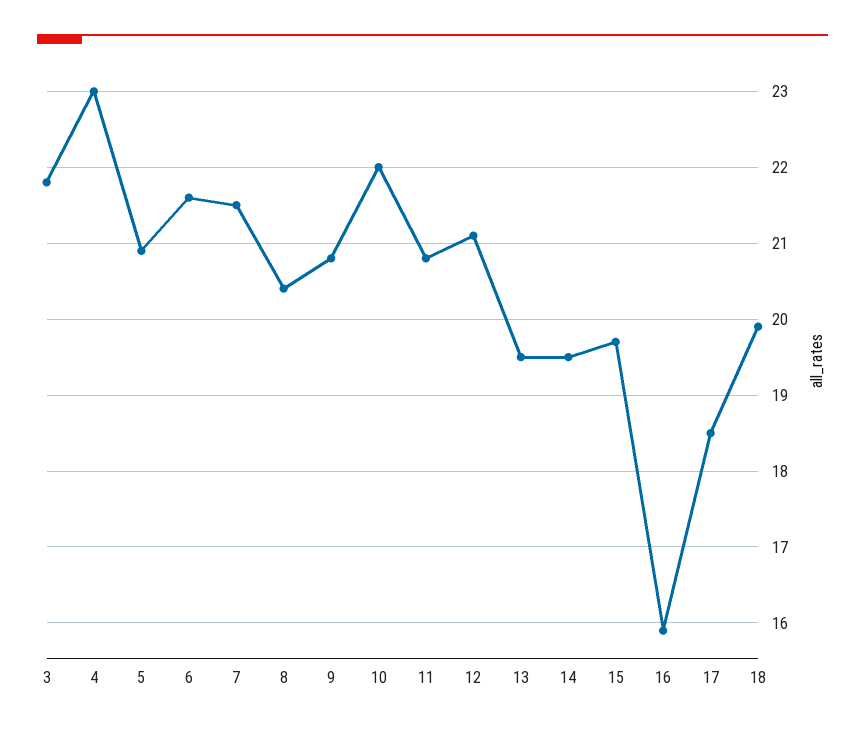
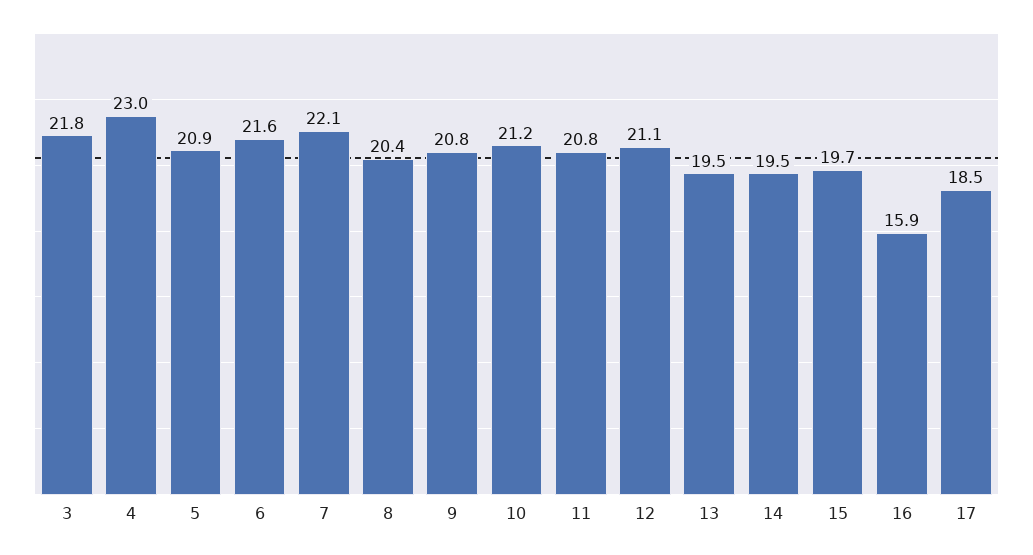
7: 21.5 -> 22.1
10: 22 -> 21.2
18: 19.9 -> none

